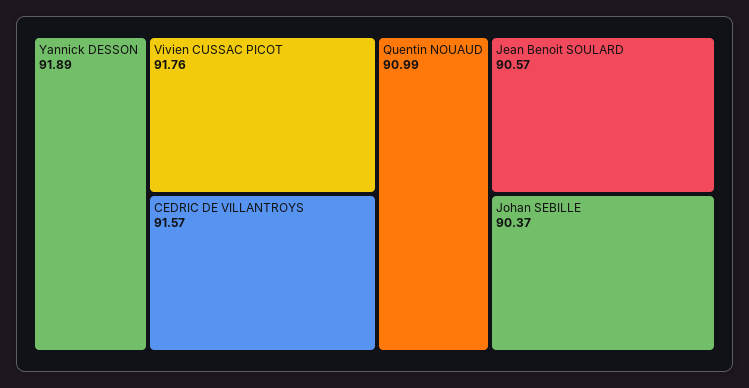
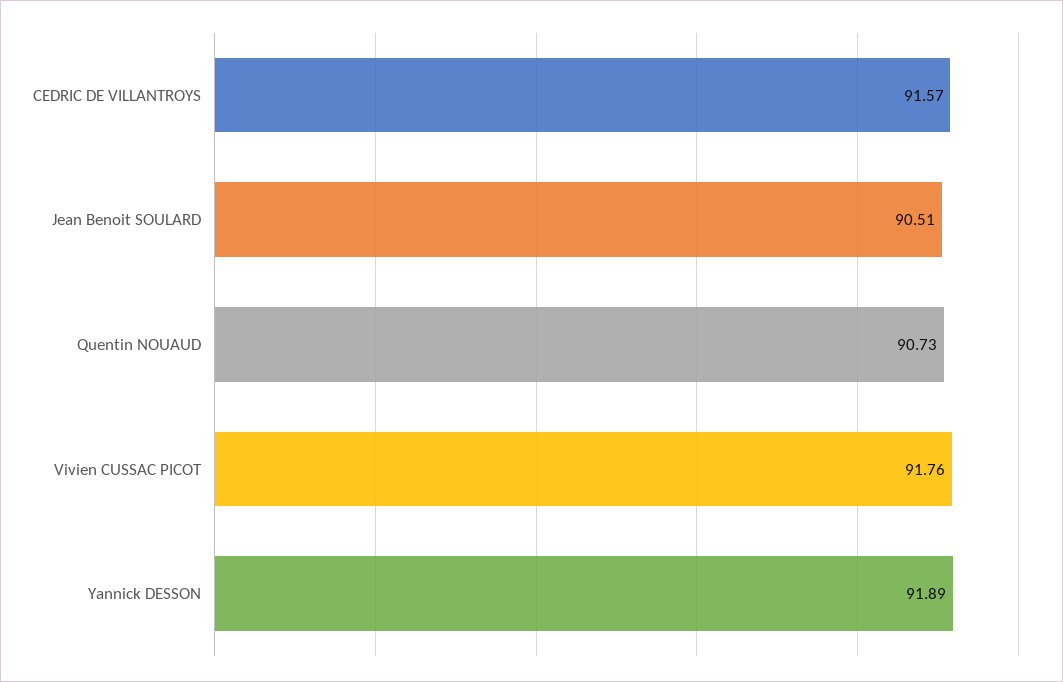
Quentin NOUAUD: 90.99 -> 90.73
Jean Benoit SOULARD: 90.57 -> 90.51
Johan SEBILLE: 90.37 -> none

